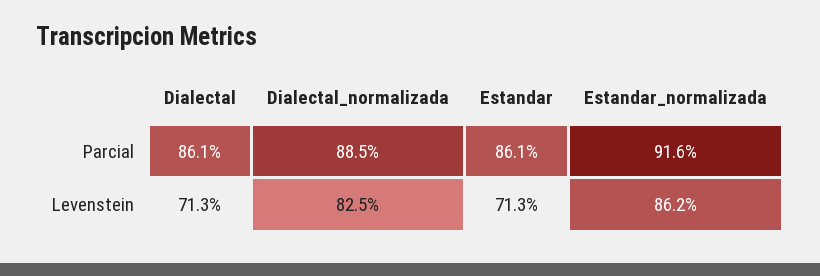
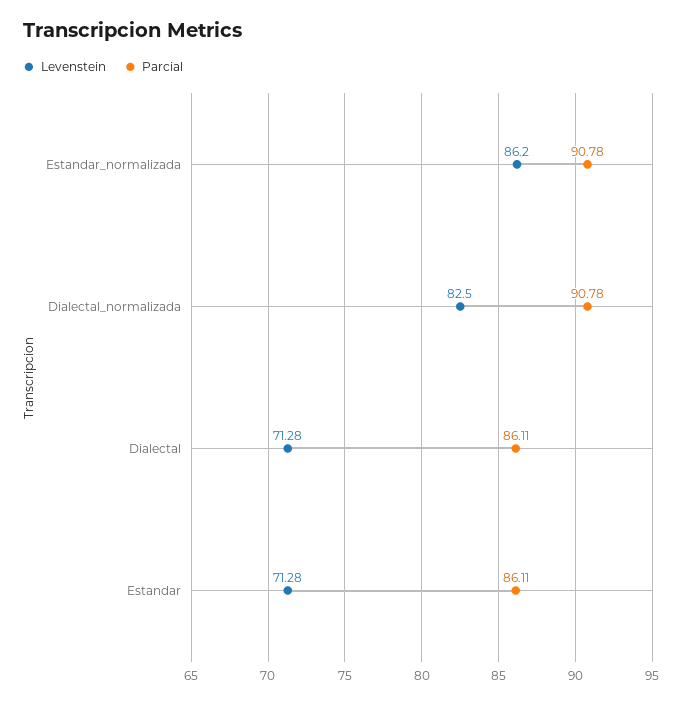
Parcial, Dialectal_normalizada: 88.5 -> 90.78
Parcial, Estandar_normalizada: 91.6 -> 90.78

